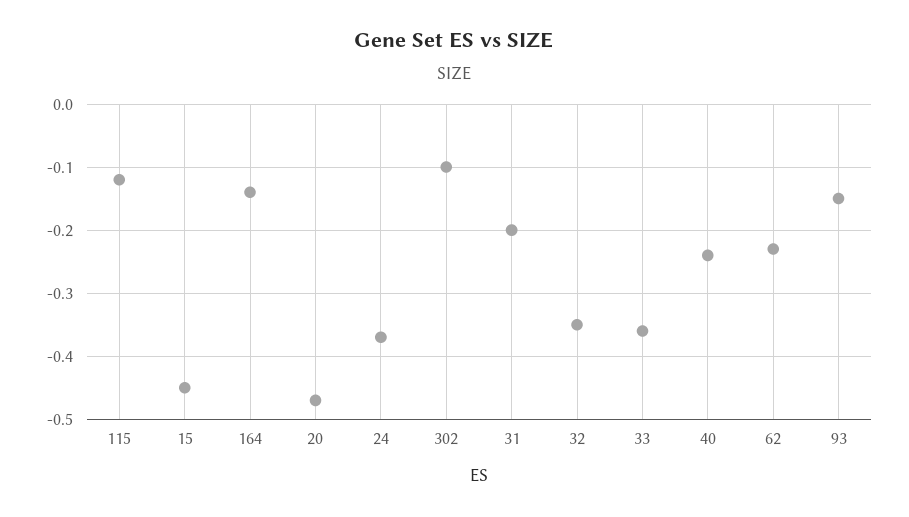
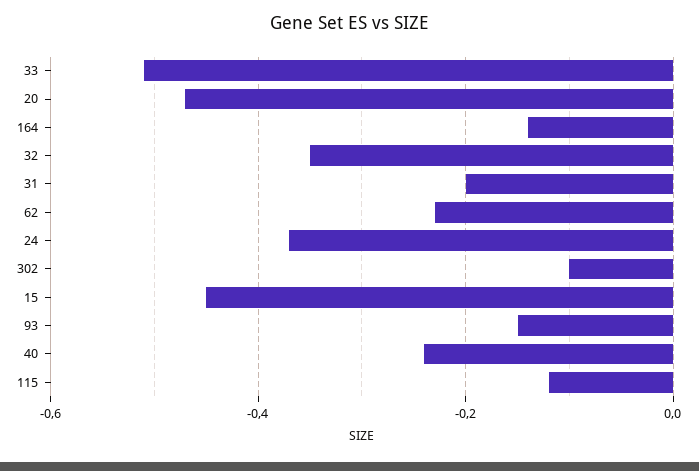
33: -0.36 -> -0.5

